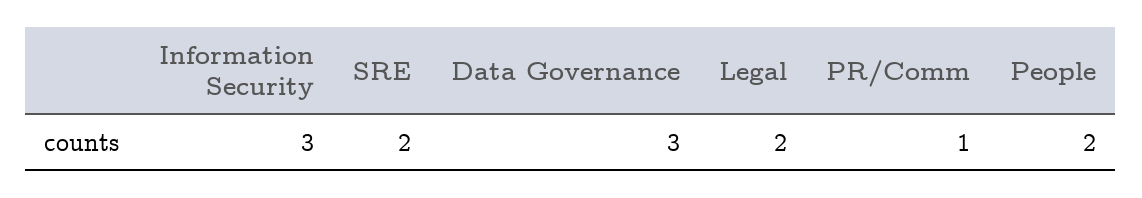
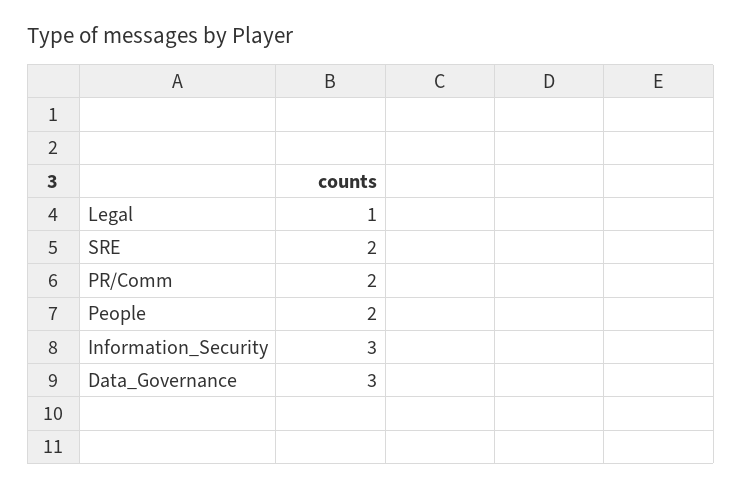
Legal: 2 -> 1
PR/Comm: 1 -> 2

